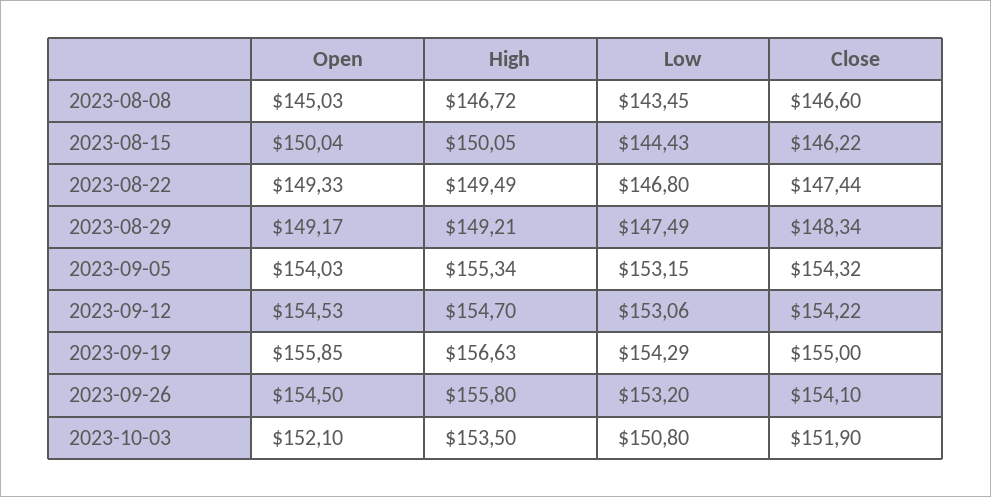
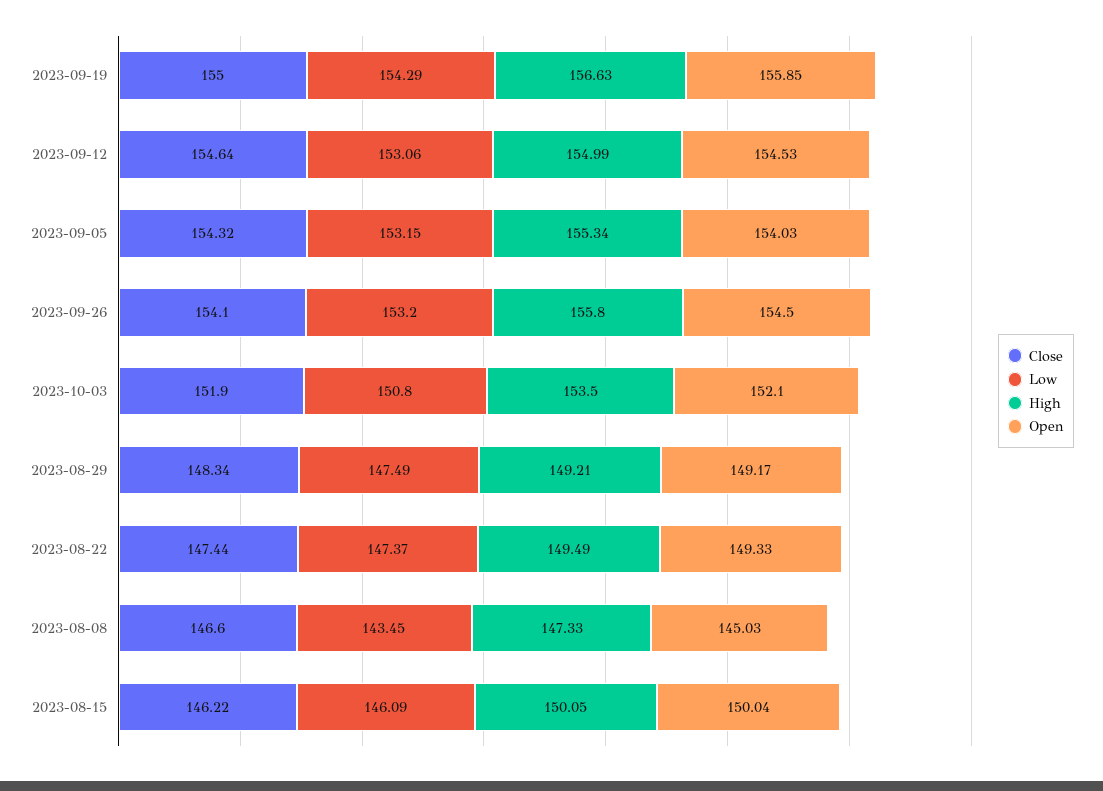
High, 2023-08-08: 146.72 -> 147.33
Low, 2023-08-15: 144.43 -> 146.09
Low, 2023-08-22: 146.8 -> 147.37
High, 2023-09-12: 154.7 -> 154.99
Close, 2023-09-12: 154.22 -> 154.64

